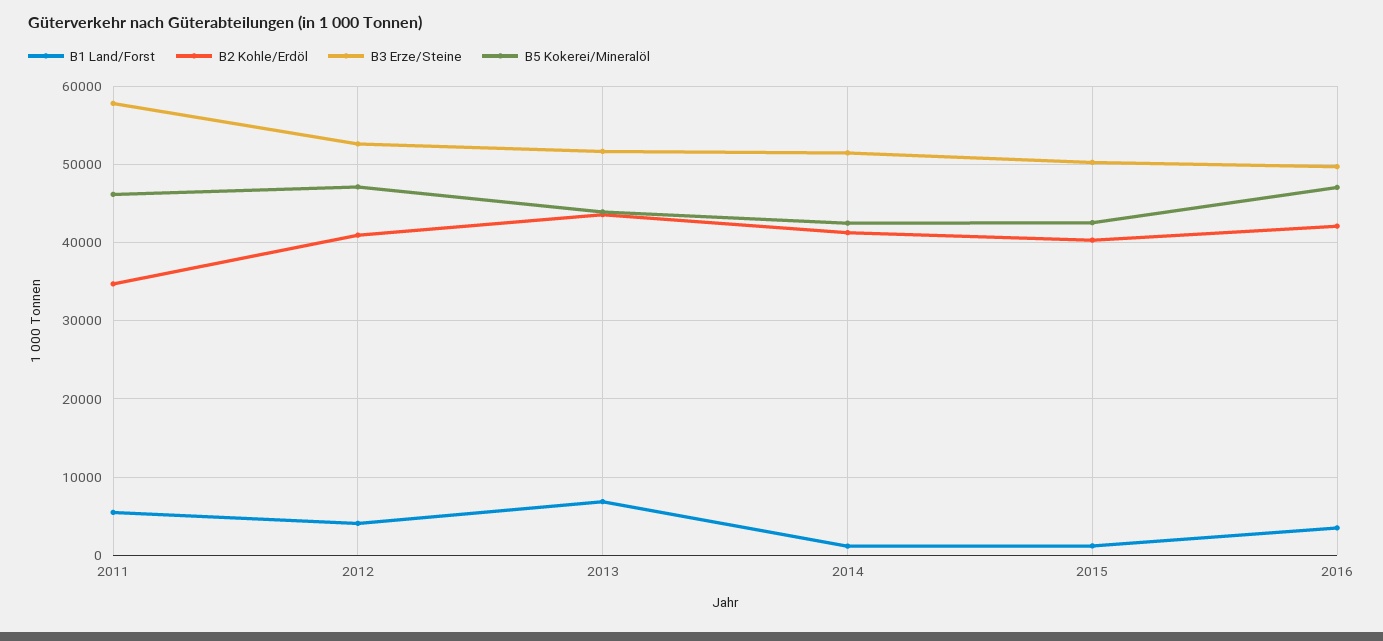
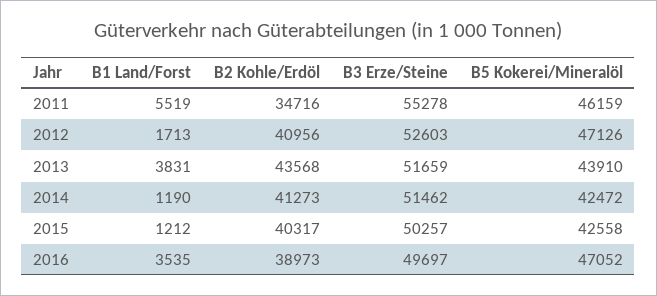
B3 Erze/Steine, 2011: 58000 -> 55278
B1 Land/Forst, 2012: 4000 -> 1713
B1 Land/Forst, 2013: 7000 -> 3831
B2 Kohle/Erdöl, 2016: 42000 -> 38973

